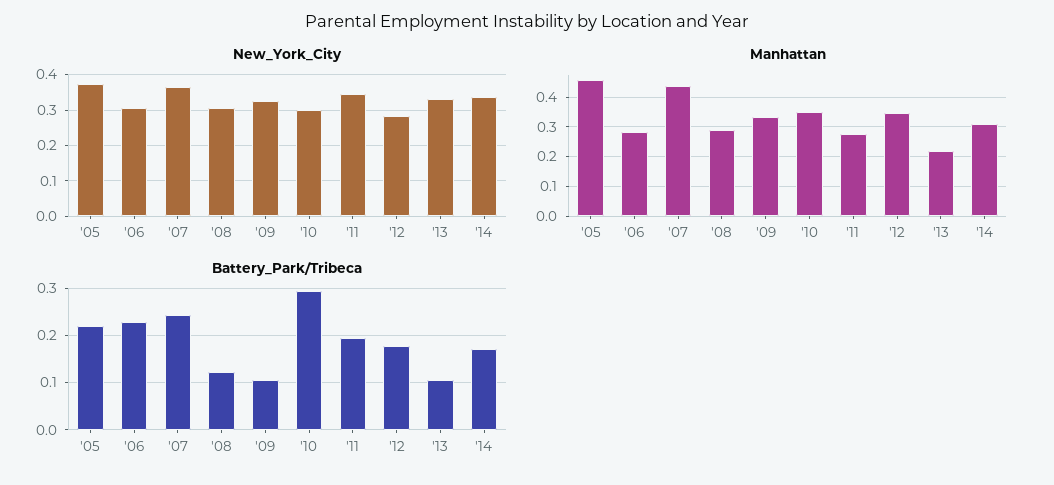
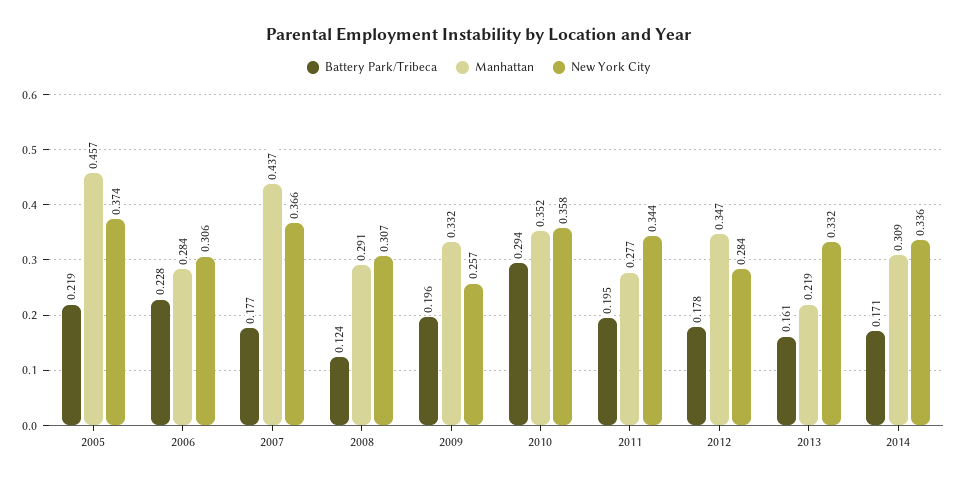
New_York_City, '09: 0.32 -> 0.257
New_York_City, '10: 0.3 -> 0.358
Battery_Park/Tribeca, '07: 0.24 -> 0.177
Battery_Park/Tribeca, '09: 0.1 -> 0.196
Battery_Park/Tribeca, '13: 0.1 -> 0.161

